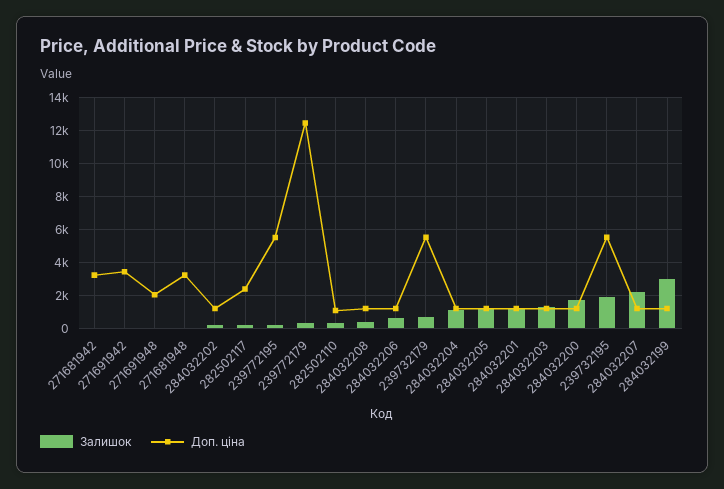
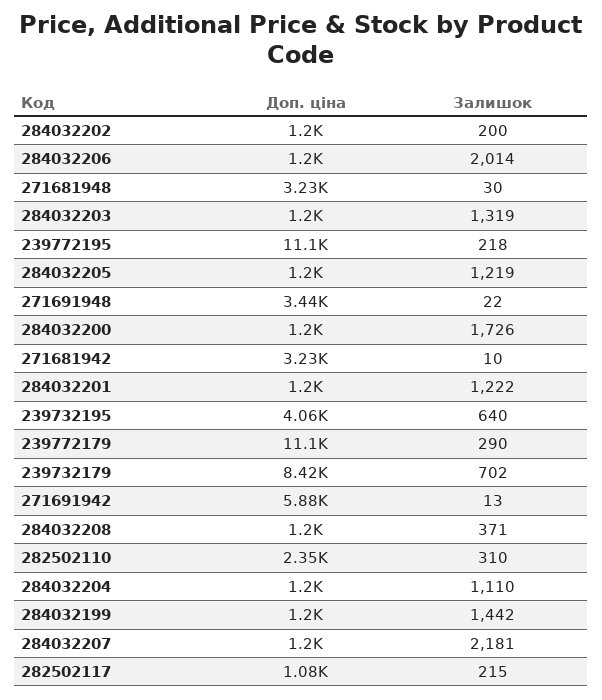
Доп. ціна, 271691942: 3500 -> 5880
Доп. ціна, 271691948: 2000 -> 3440
Доп. ціна, 282502117: 2500 -> 1080
Доп. ціна, 239772195: 5500 -> 11100
Доп. ціна, 239772179: 12500 -> 11100
Доп. ціна, 282502110: 1000 -> 2350
Залишок, 284032206: 500 -> 2014
Доп. ціна, 239732179: 5500 -> 8420
Залишок, 239732195: 2000 -> 640
Доп. ціна, 239732195: 5500 -> 4060
Залишок, 284032199: 3000 -> 1442

